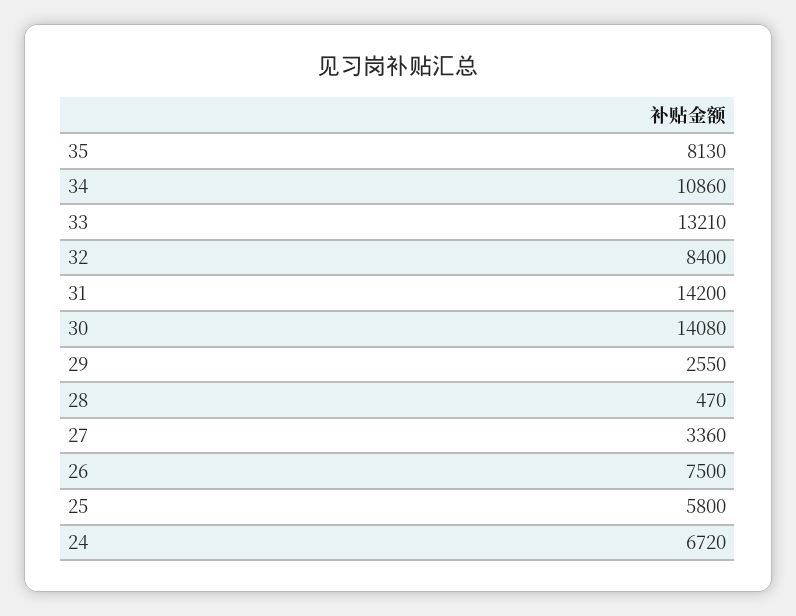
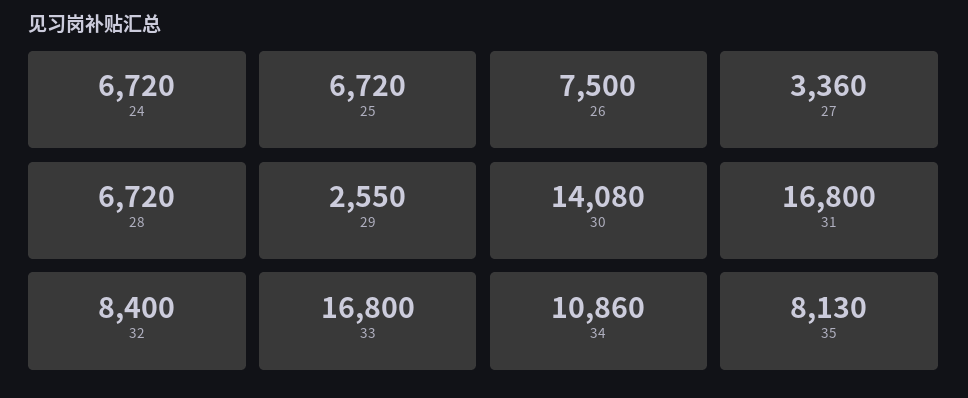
33: 13210 -> 16800
31: 14200 -> 16800
28: 470 -> 6720
25: 5800 -> 6720

